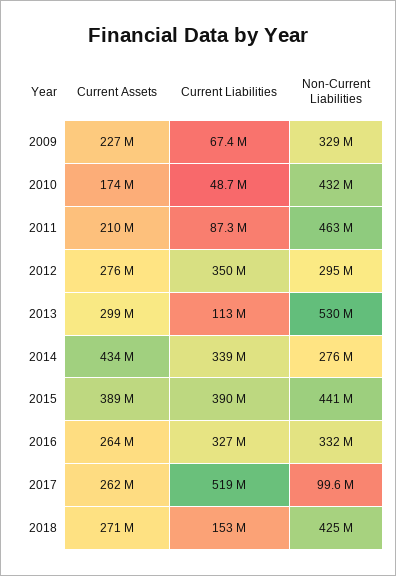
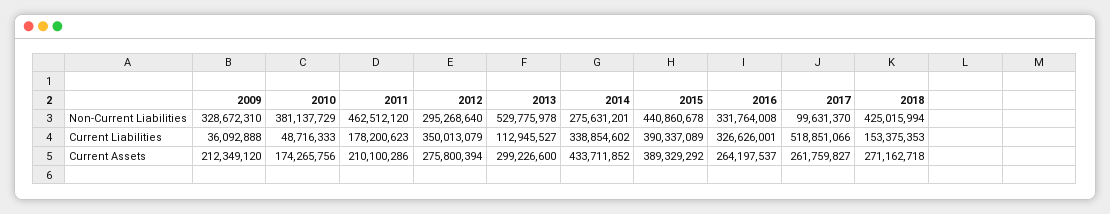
Current Assets, 2009: 227000000 -> 212349120
Current Liabilities, 2009: 67400000 -> 36092888
Non-Current Liabilities, 2010: 432000000 -> 381137729
Current Liabilities, 2011: 87300000 -> 178200623

